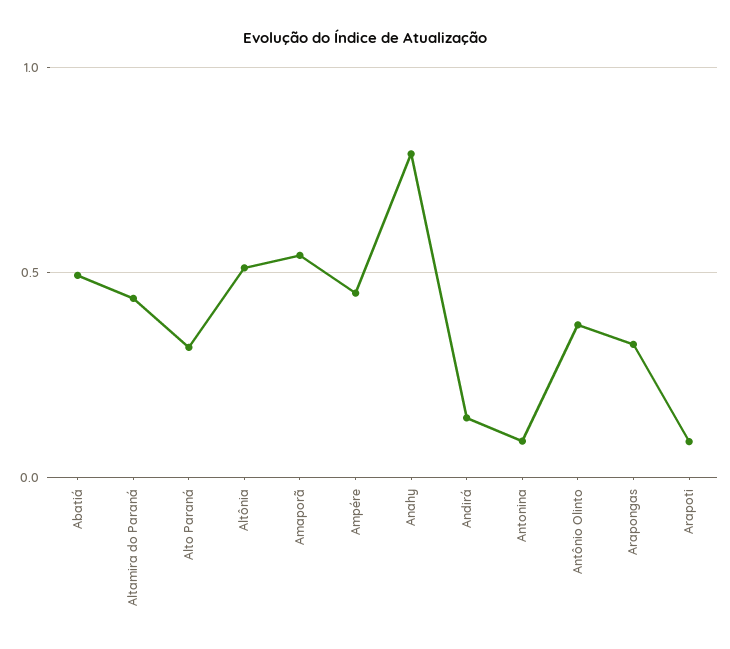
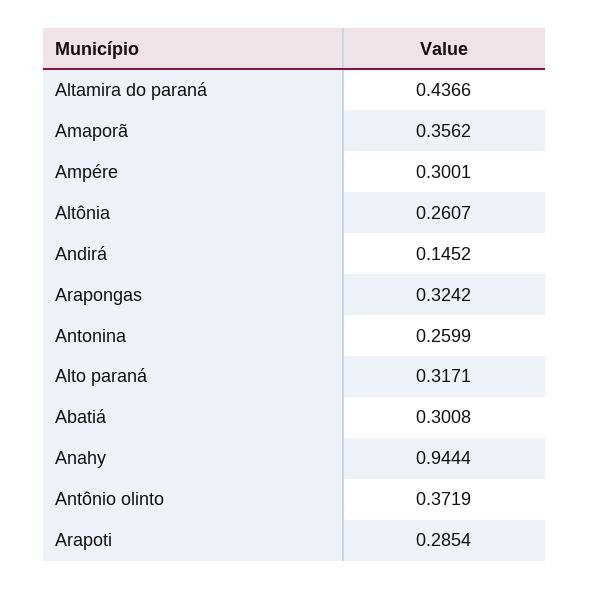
Abatiá: 0.5 -> 0.3008
Altônia: 0.5 -> 0.2607
Amaporã: 0.55 -> 0.3562
Ampére: 0.45 -> 0.3001
Anahy: 0.8 -> 0.9444
Antonina: 0.1 -> 0.2599
Arapoti: 0.1 -> 0.2854

